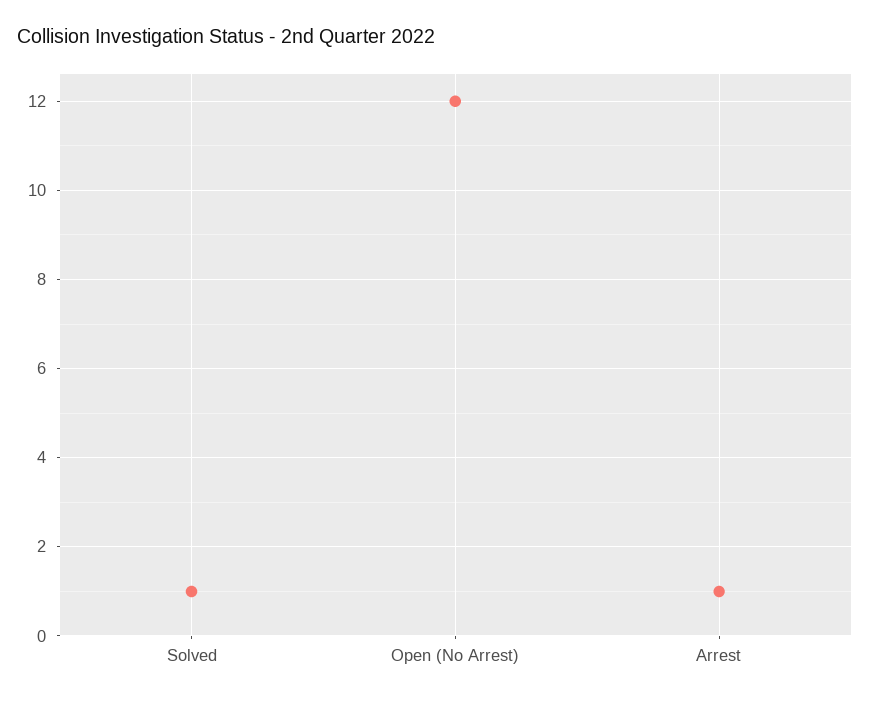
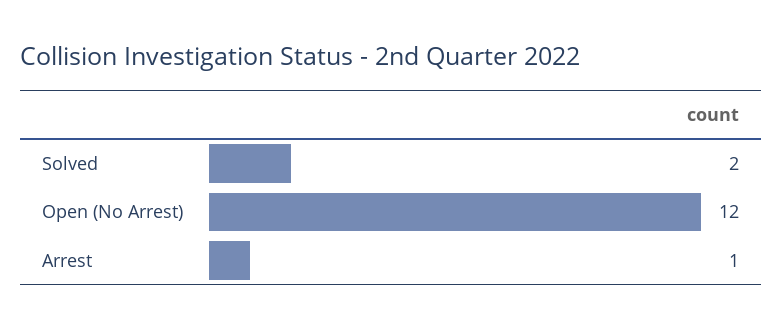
Solved: 1 -> 2

